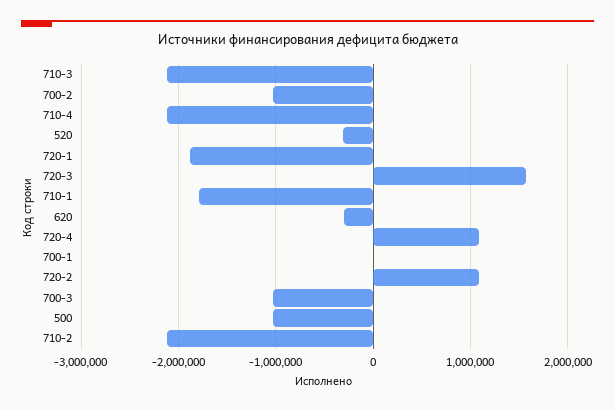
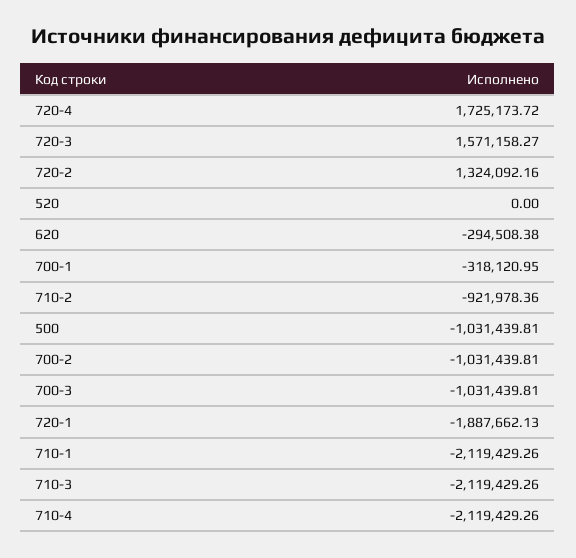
520: -300000 -> 0
710-1: -1800000 -> -2119429.26
720-4: 1100000 -> 1725173.72
700-1: 0 -> -318120.95
720-2: 1100000 -> 1324092.16
710-2: -2100000 -> -921978.36

